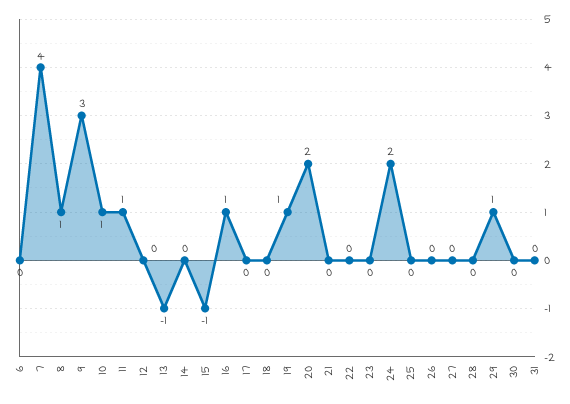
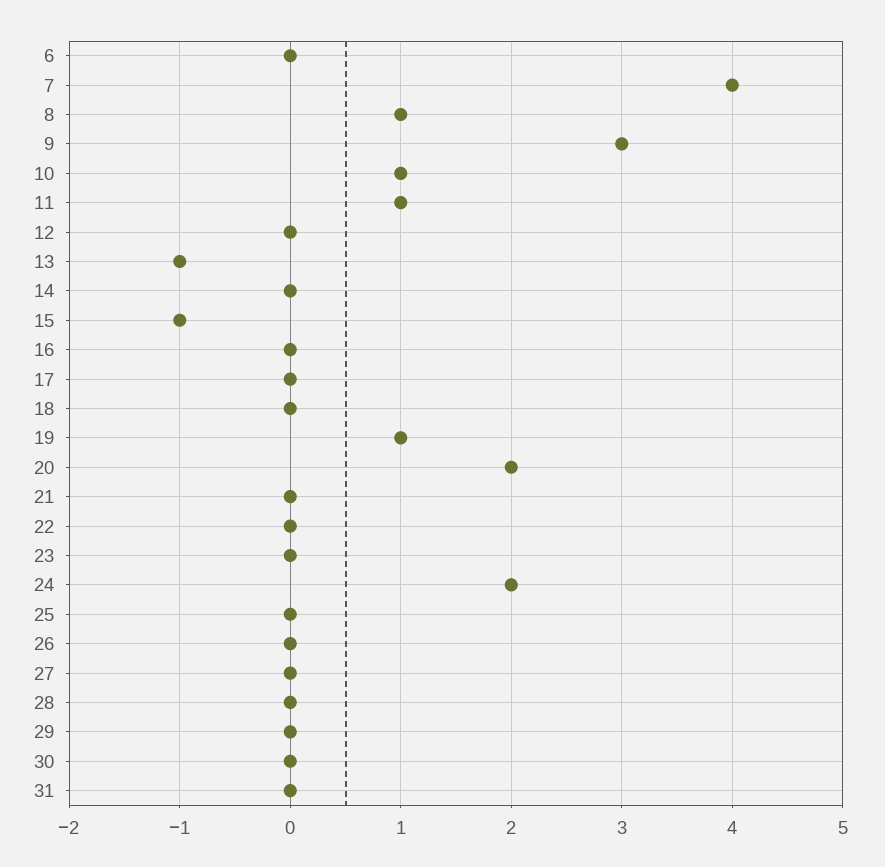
16: 1 -> 0
29: 1 -> 0

